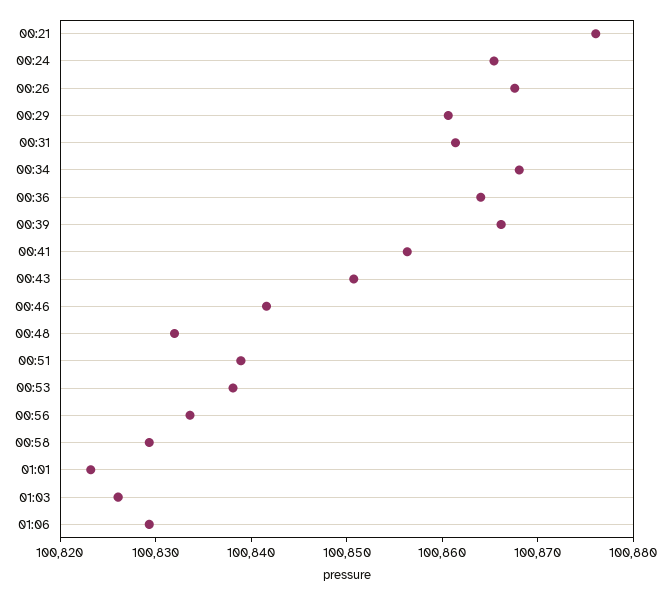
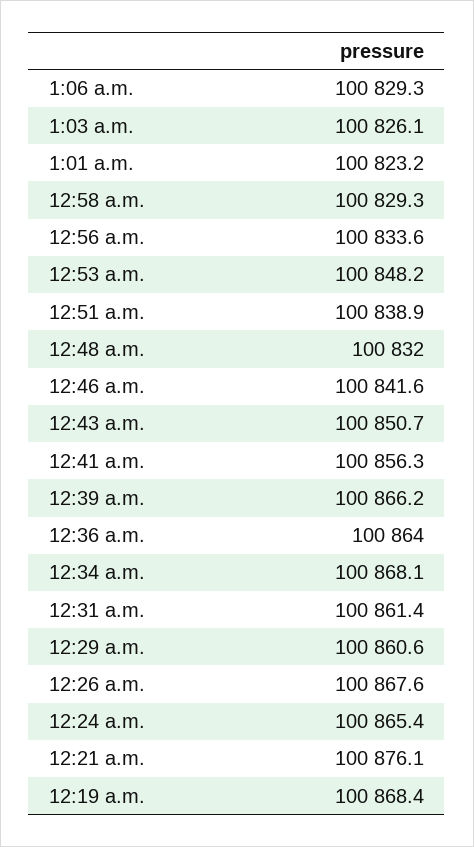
00:53: 100838 -> 100848.2
12:19 a.m.: none -> 100868.4

